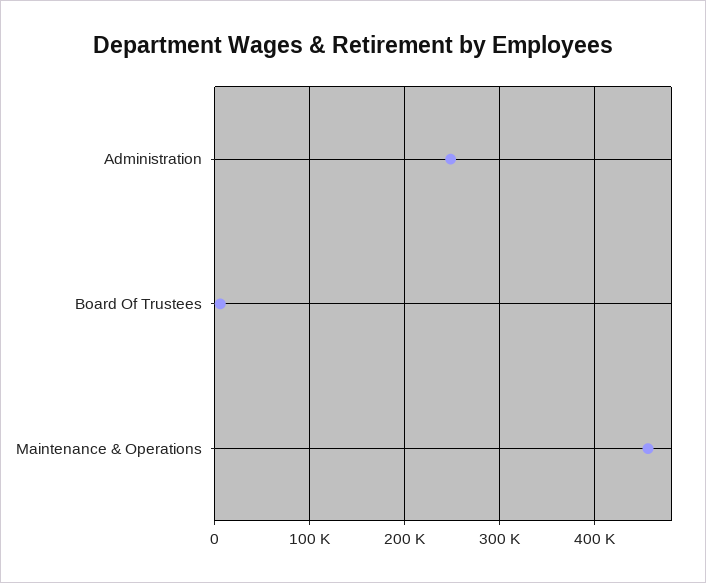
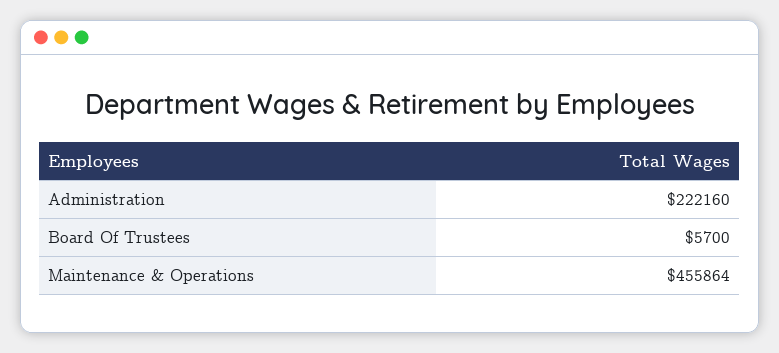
Administration: 250000 -> 222160

